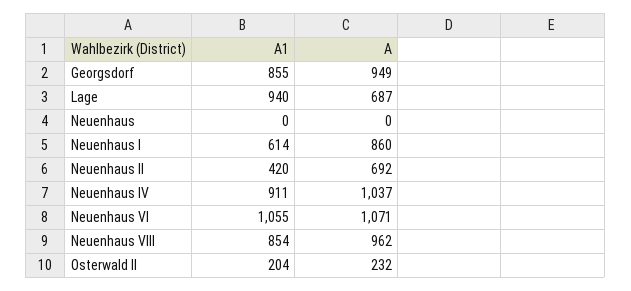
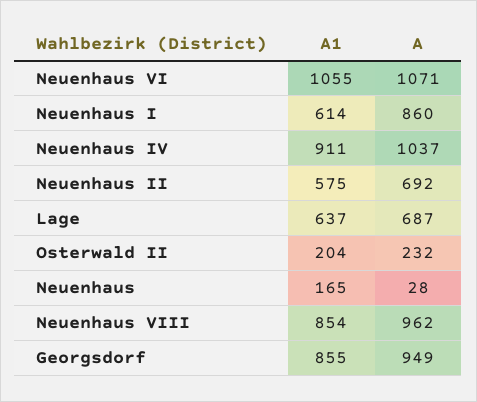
A1, Lage: 940 -> 637
A1, Neuenhaus: 0 -> 165
A, Neuenhaus: 0 -> 28
A1, Neuenhaus II: 420 -> 575

